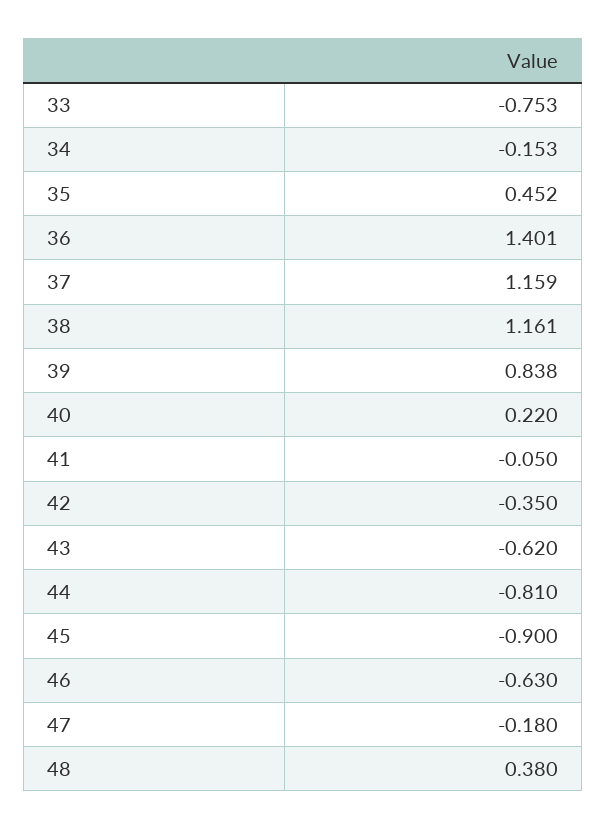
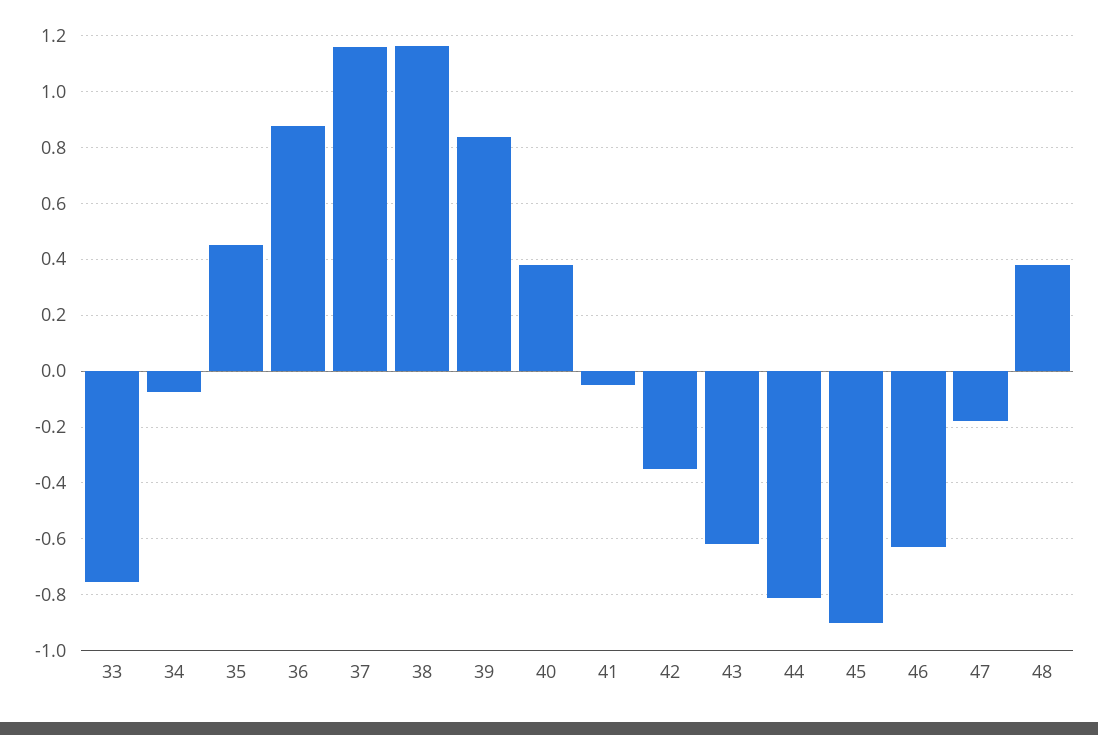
34: -0.153 -> -0.075
36: 1.401 -> 0.875
40: 0.22 -> 0.375

